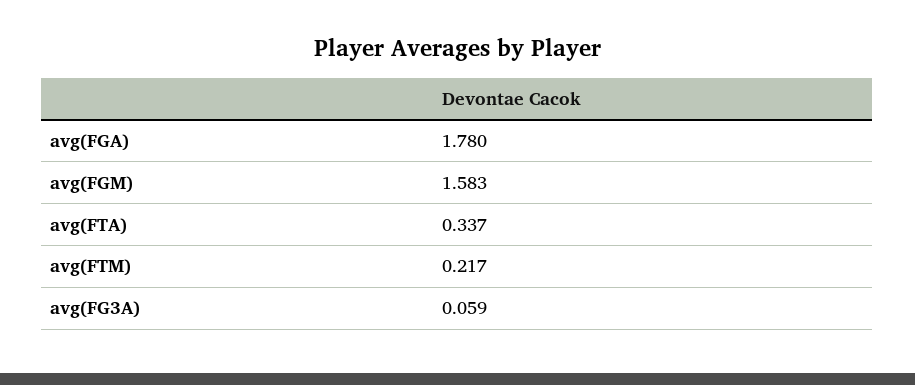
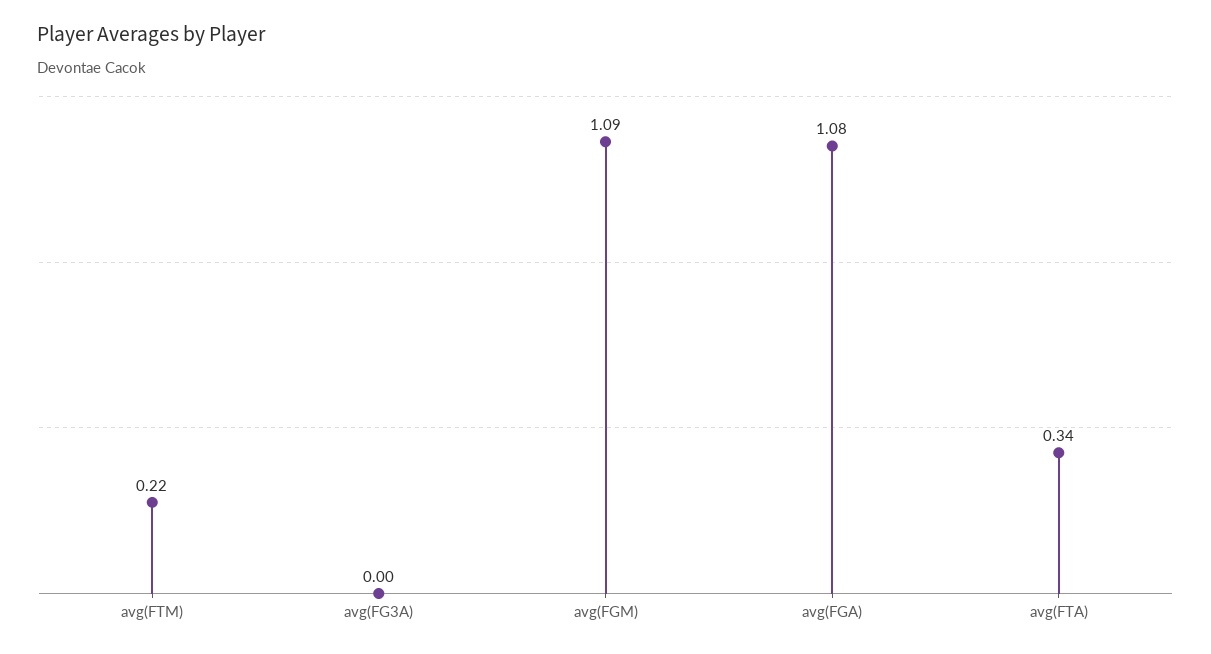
avg(FGA): 1.78 -> 1.08
avg(FGM): 1.583 -> 1.09
avg(FG3A): 0.059 -> 0

